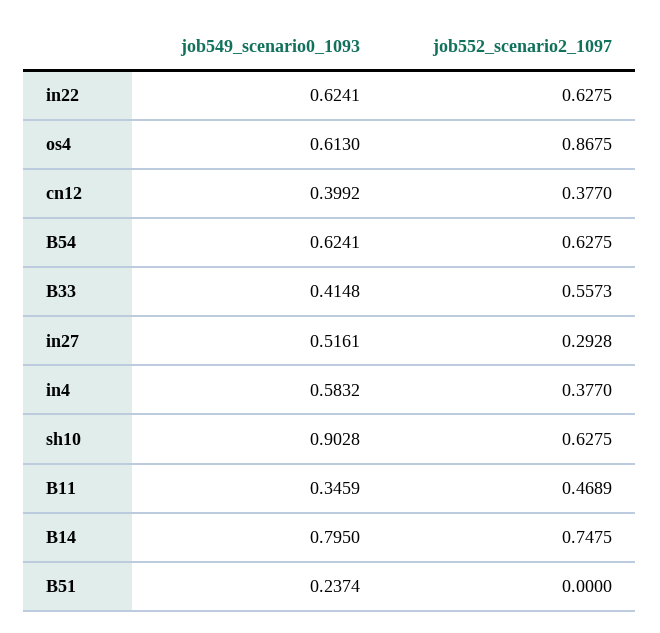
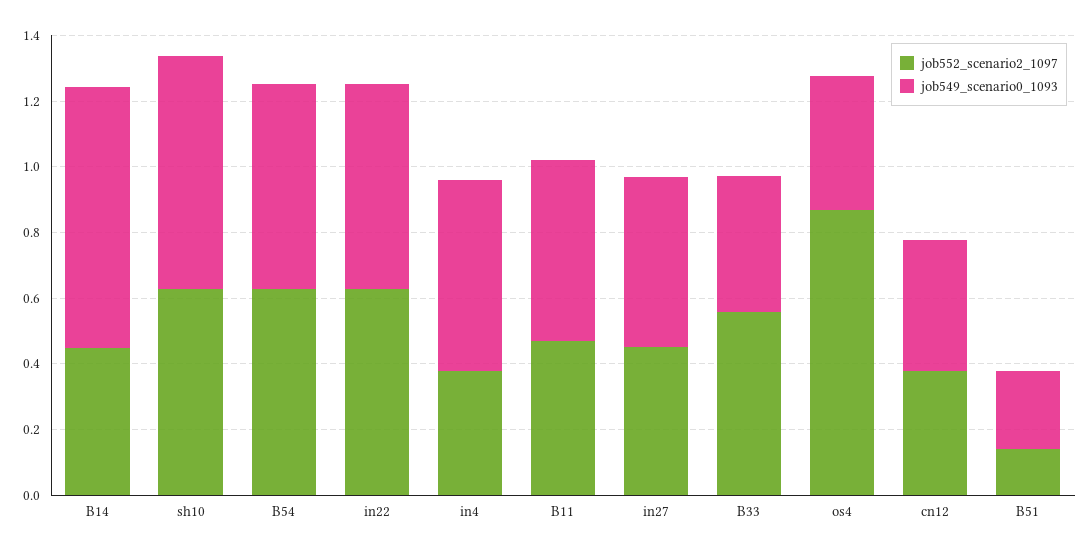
job549_scenario0_1093, os4: 0.613 -> 0.4
job552_scenario2_1097, in27: 0.2928 -> 0.45
job549_scenario0_1093, sh10: 0.9028 -> 0.7
job549_scenario0_1093, B11: 0.3459 -> 0.55
job552_scenario2_1097, B14: 0.7475 -> 0.45
job552_scenario2_1097, B51: 0 -> 0.15

